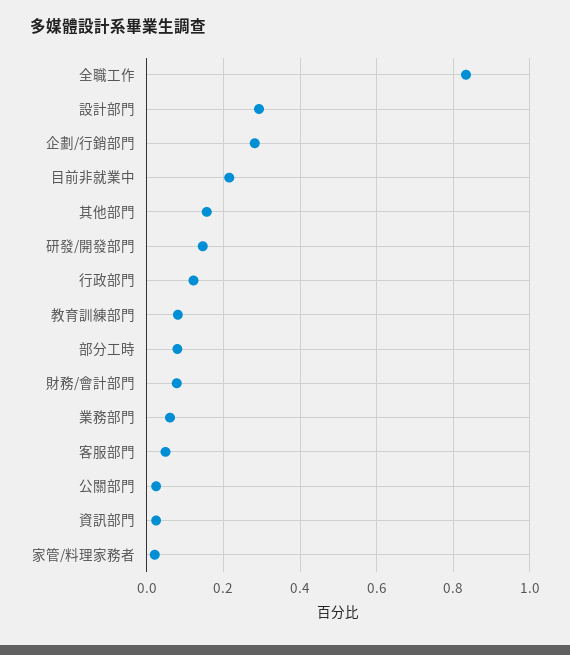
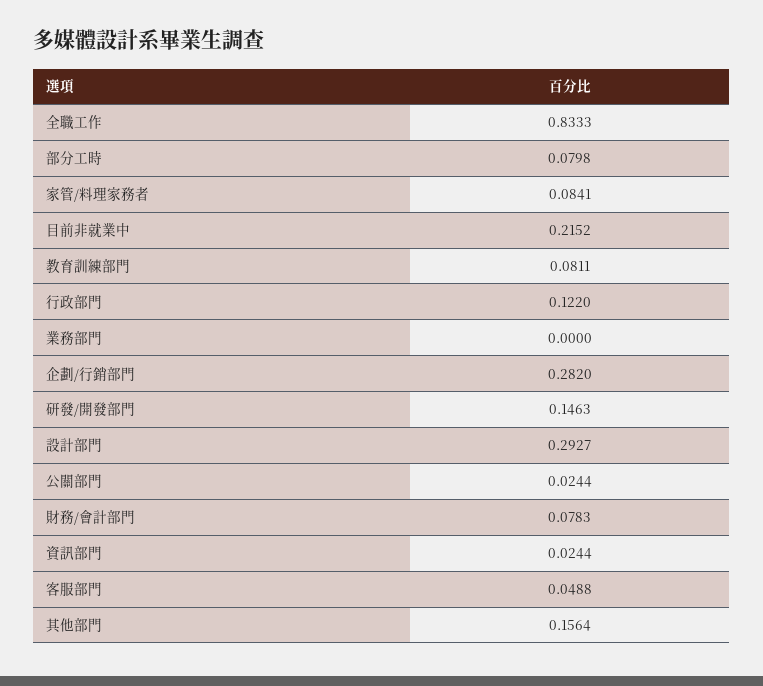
業務部門: 0.06 -> 0
家管/料理家務者: 0.02 -> 0.0841

